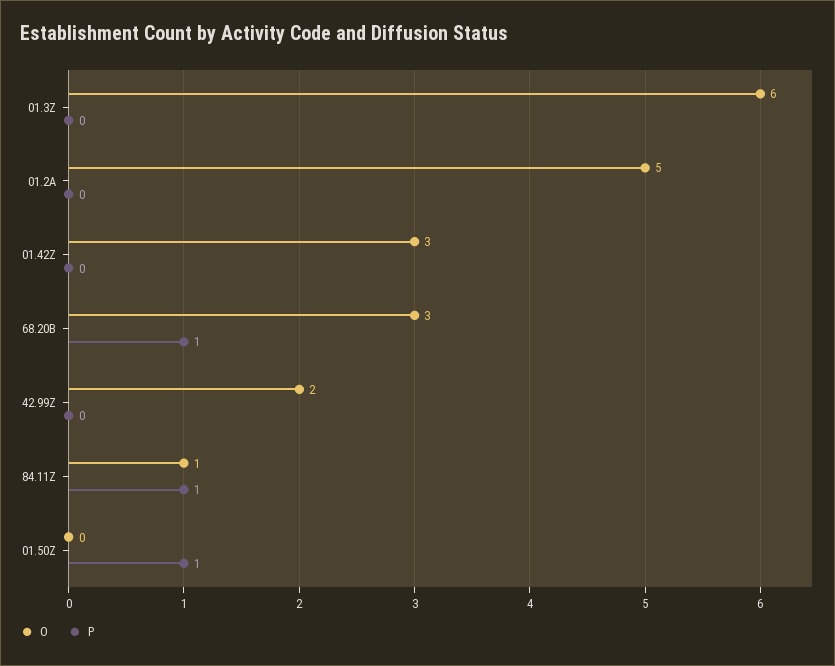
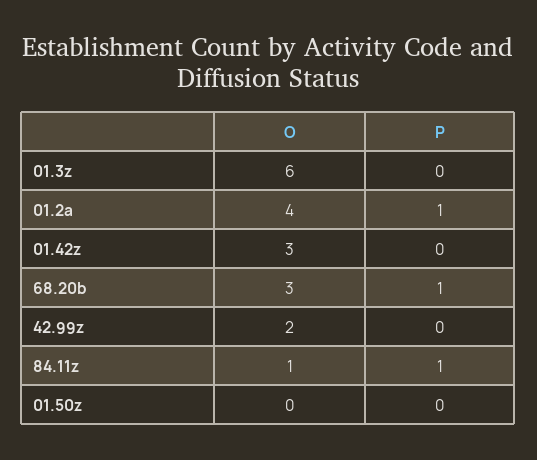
O, 01.2A: 5 -> 4
P, 01.2A: 0 -> 1
P, 01.50Z: 1 -> 0

